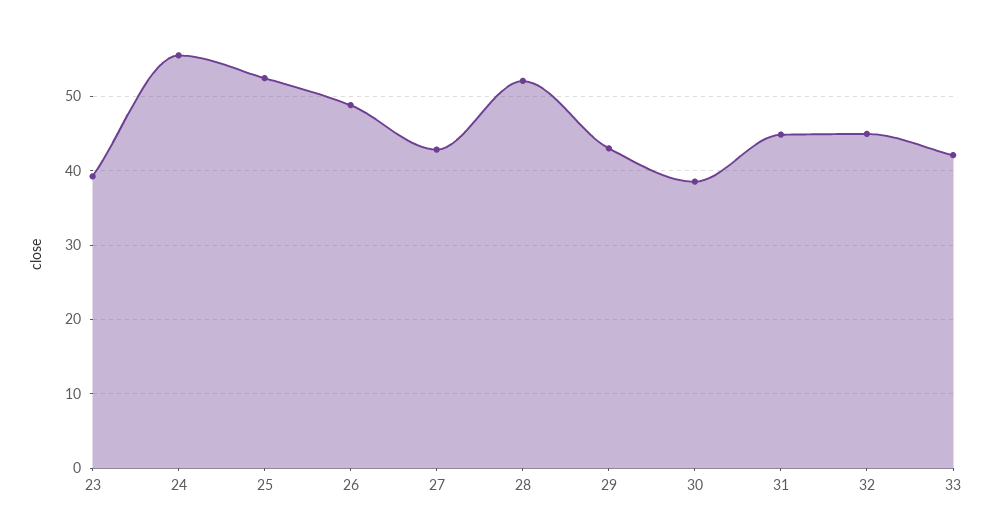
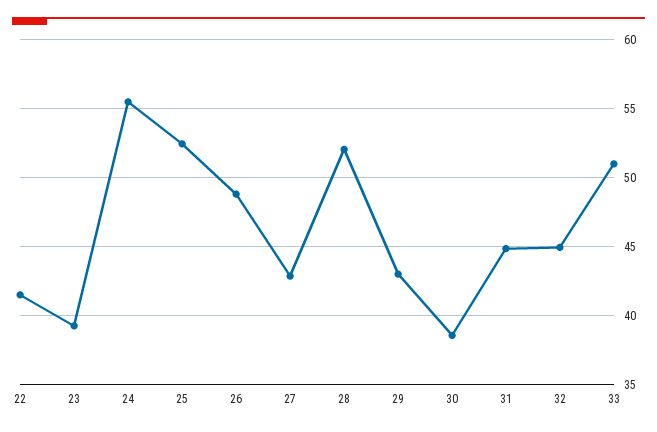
33: 42 -> 51
22: none -> 41.5

